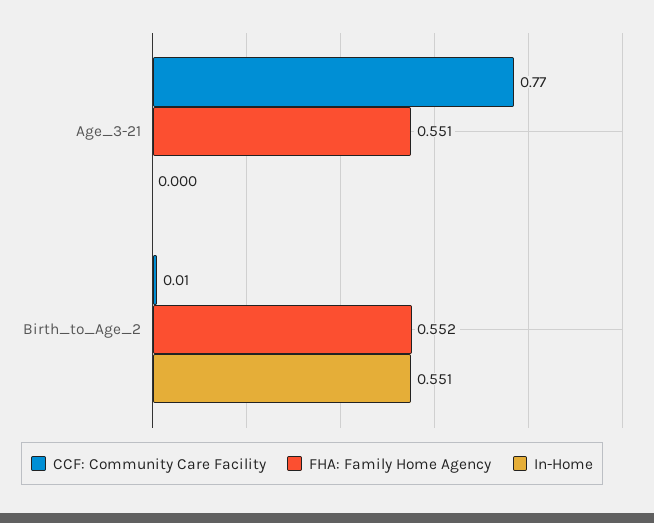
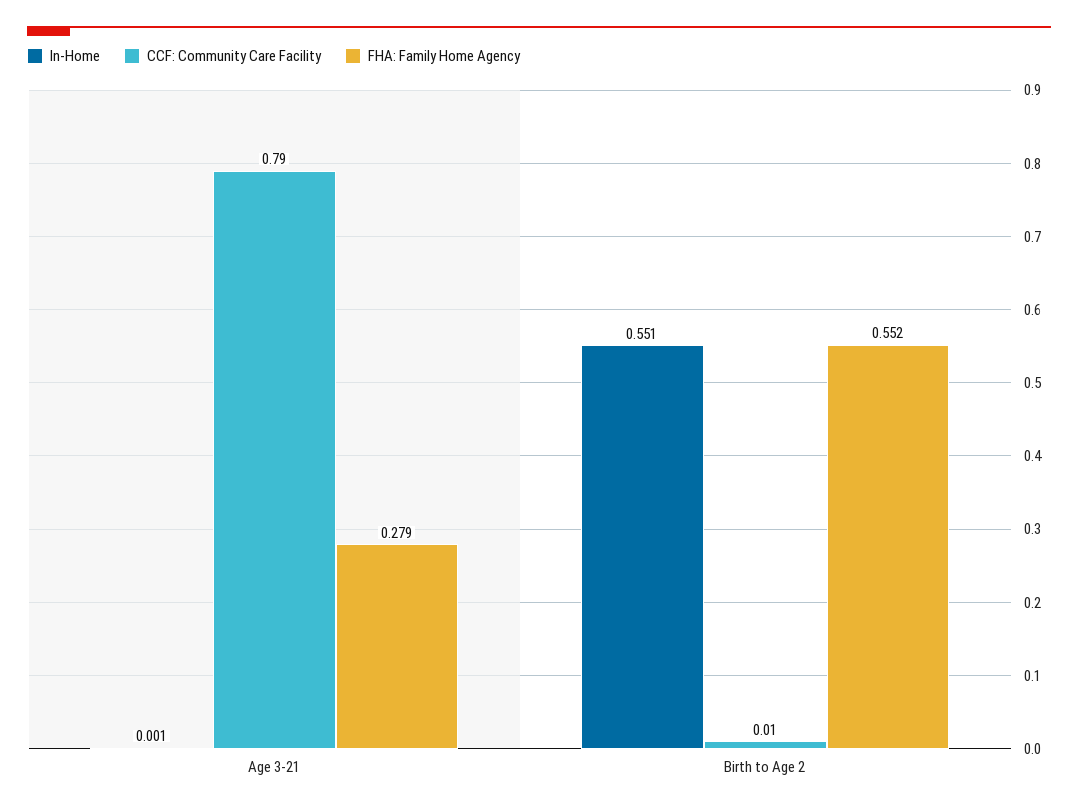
CCF: Community Care Facility, Age_3-21: 0.77 -> 0.79
FHA: Family Home Agency, Age_3-21: 0.551 -> 0.279
In-Home, Age_3-21: 0 -> 0.001

